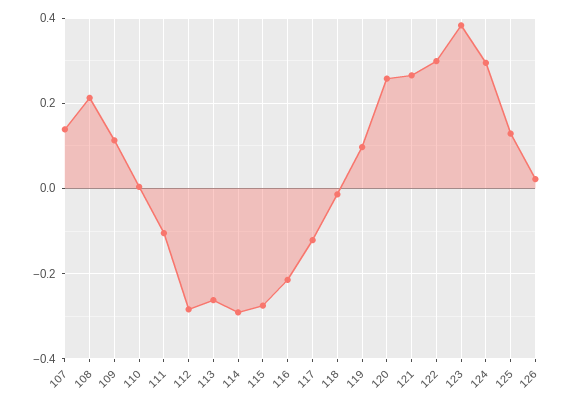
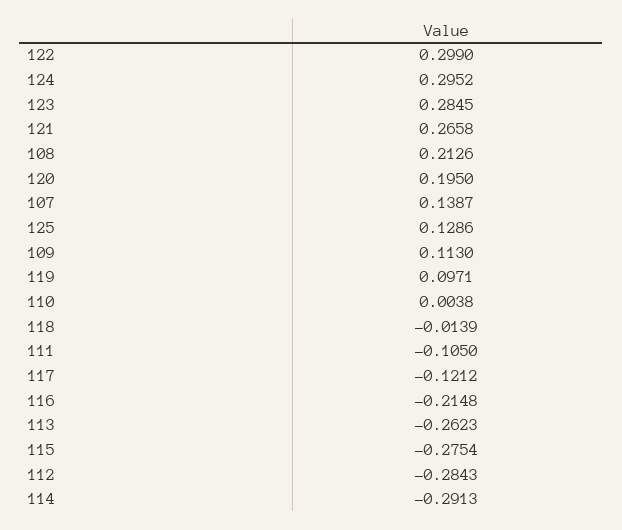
120: 0.26 -> 0.195
123: 0.38 -> 0.2845
126: 0.02 -> none

